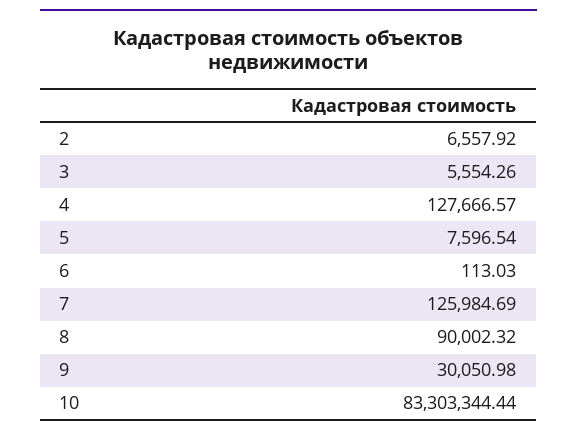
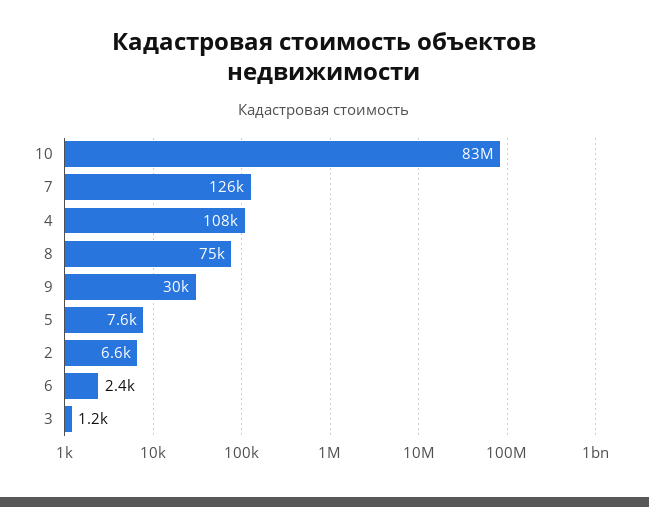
3: 5554.26 -> 1200
4: 127666.57 -> 108000
6: 113.03 -> 2400
8: 90002.32 -> 75000

